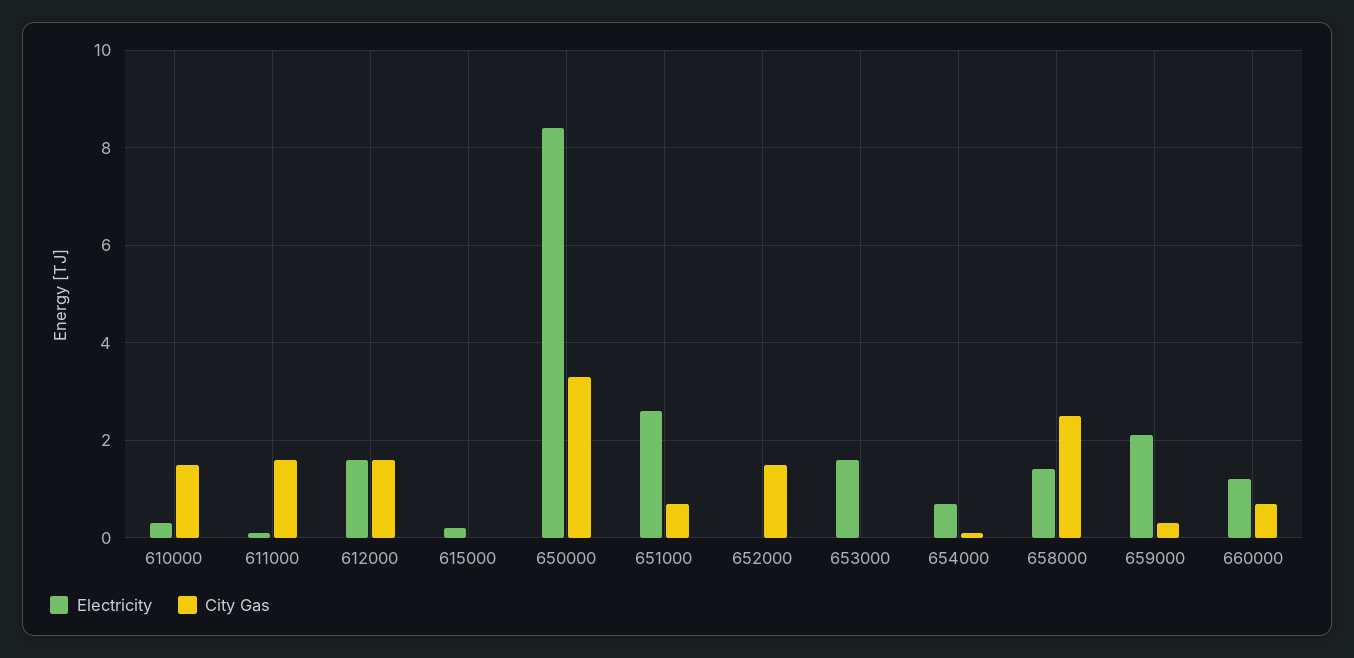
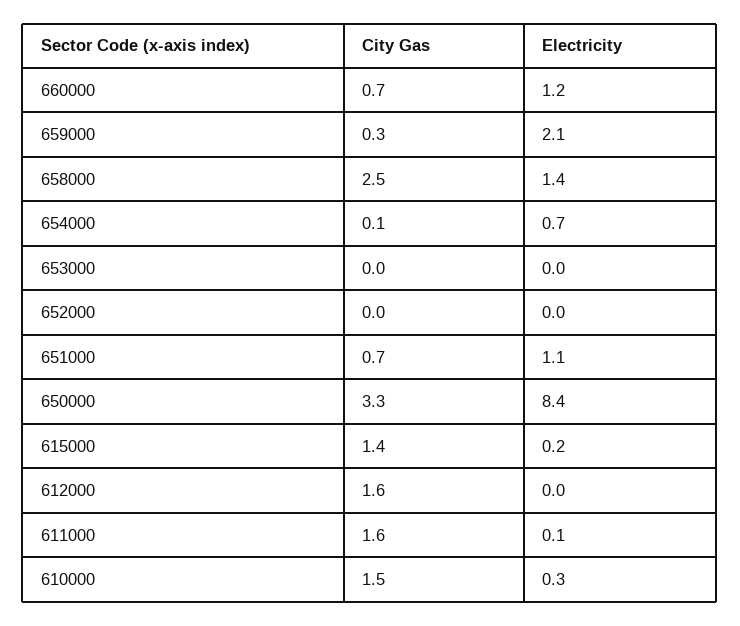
Electricity, 612000: 1.5 -> 0
City Gas, 615000: 0 -> 1.4
Electricity, 651000: 2.5 -> 1.1
City Gas, 652000: 1.5 -> 0
Electricity, 653000: 1.5 -> 0

